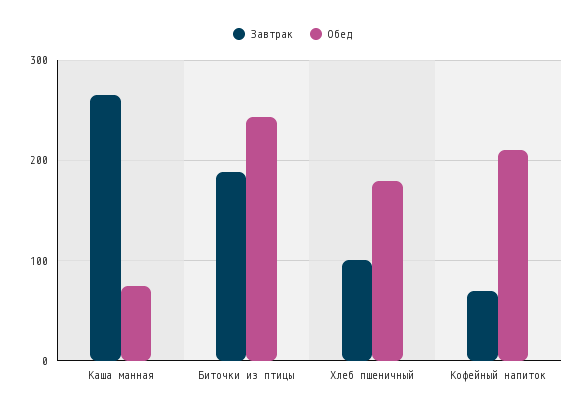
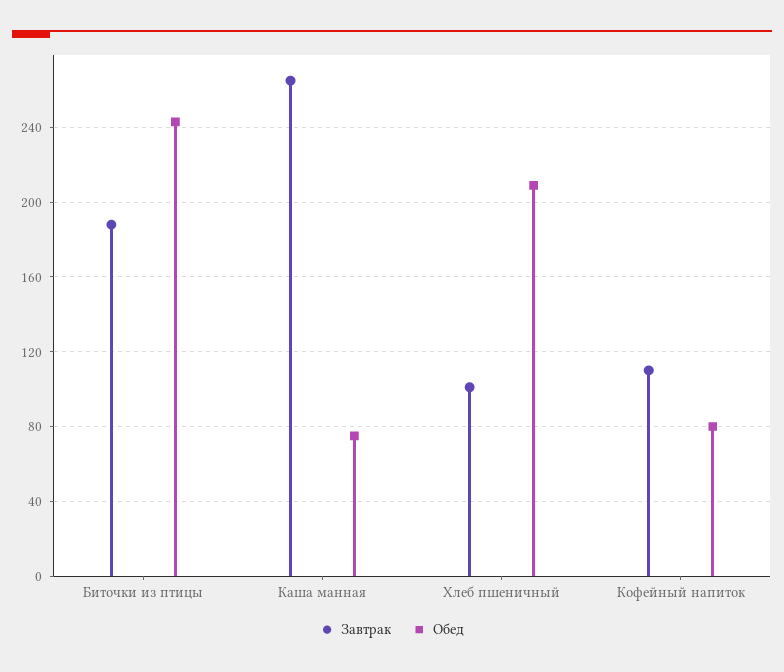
Обед, Хлеб пшеничный: 180 -> 210
Завтрак, Кофейный напиток: 70 -> 110
Обед, Кофейный напиток: 210 -> 80

